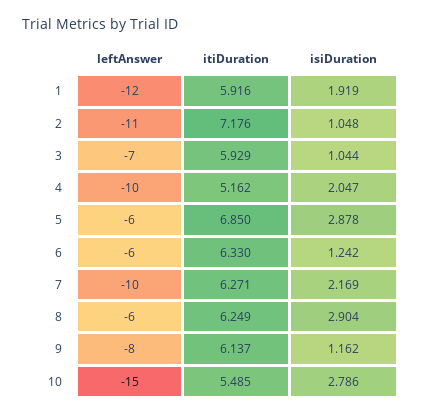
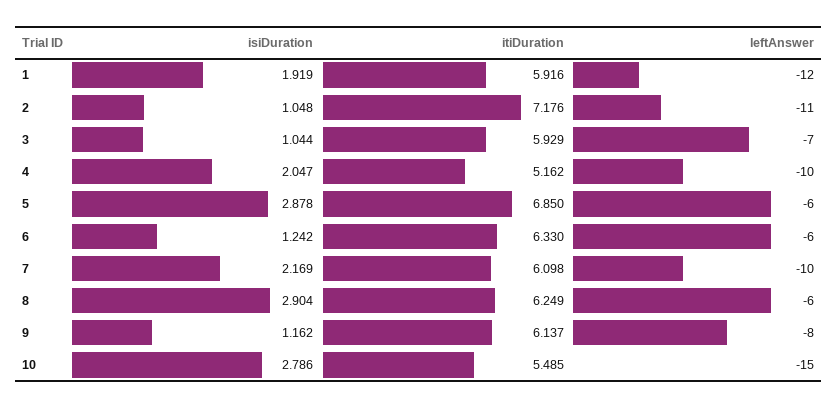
itiDuration, 7: 6.271 -> 6.098

